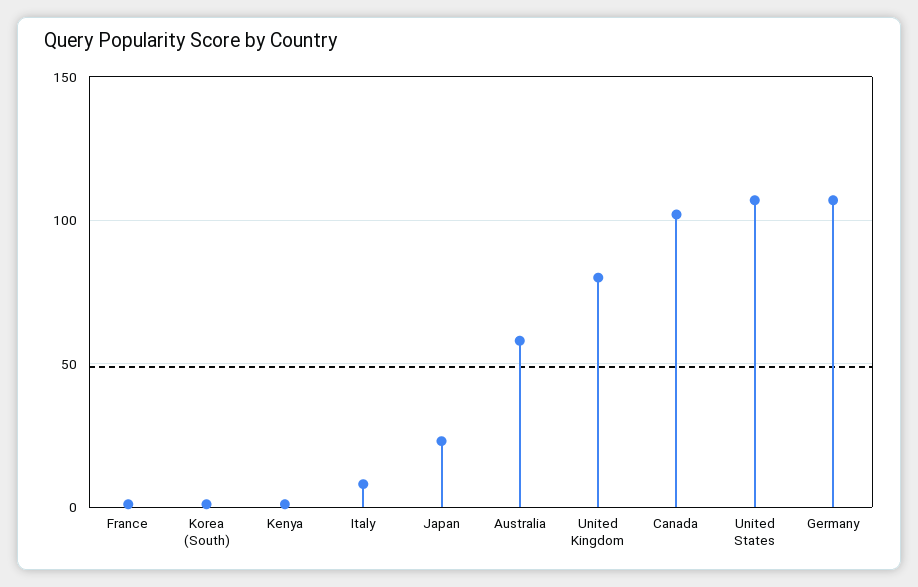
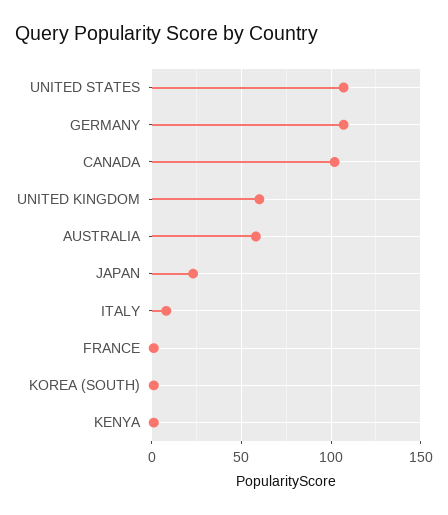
United Kingdom: 80 -> 60

